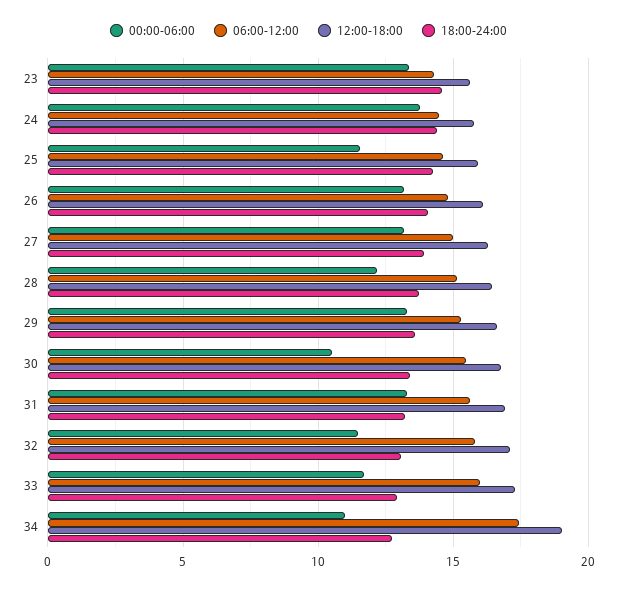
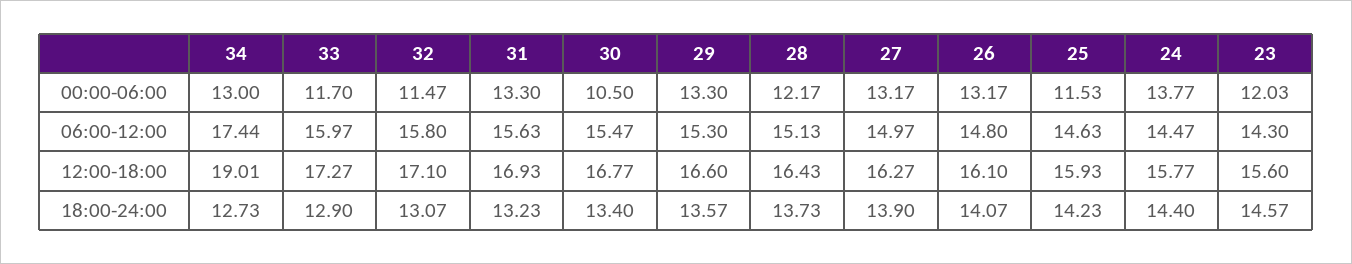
00:00-06:00, 23: 13.5 -> 12.03
00:00-06:00, 34: 11 -> 13

